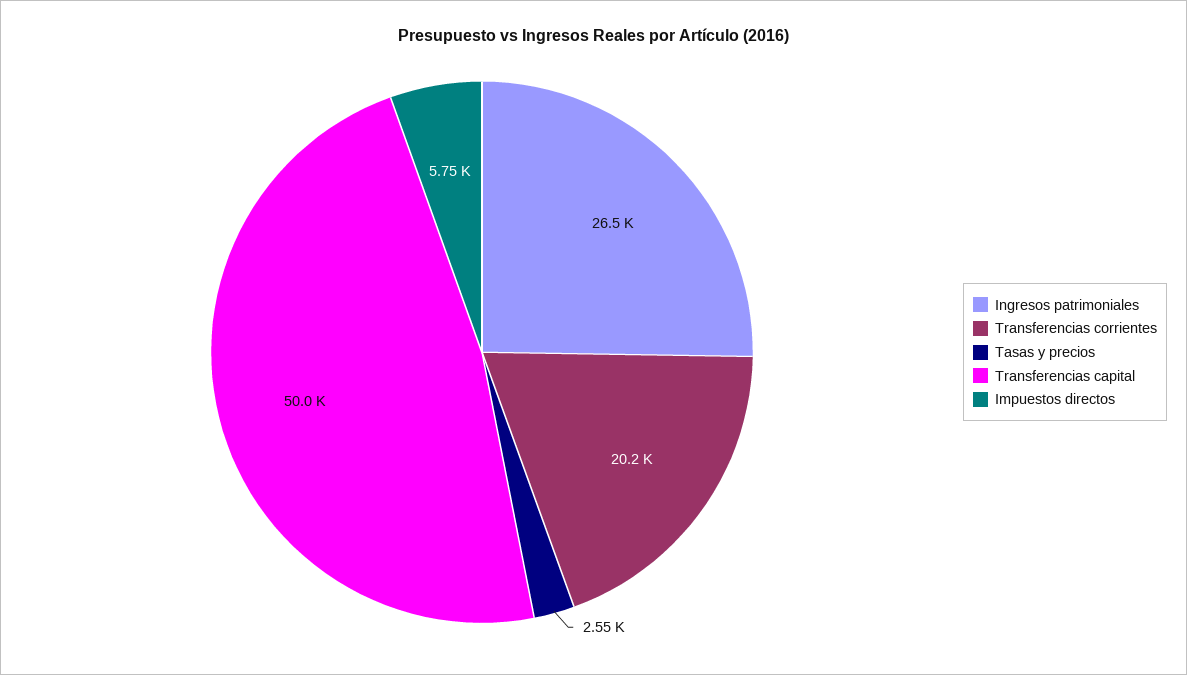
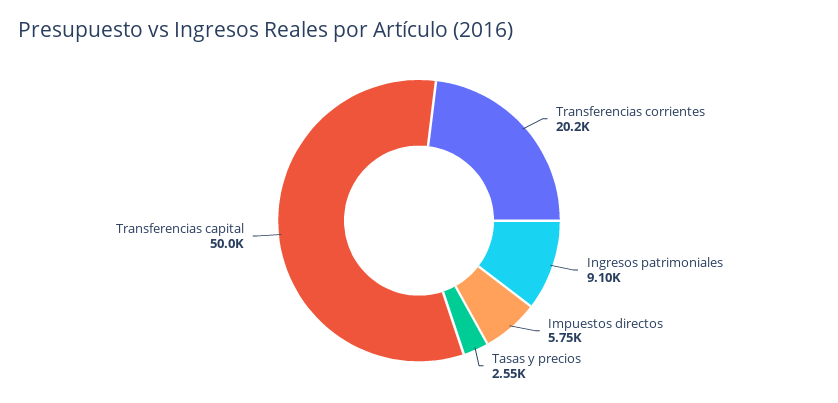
Ingresos patrimoniales: 26500 -> 9100

